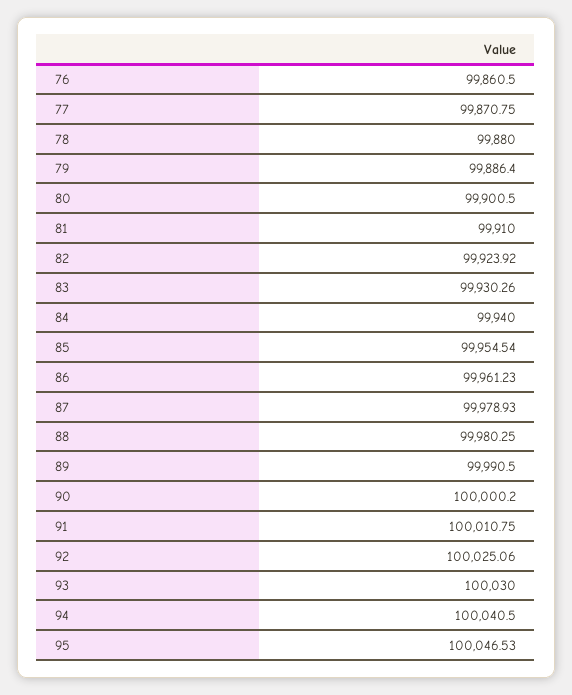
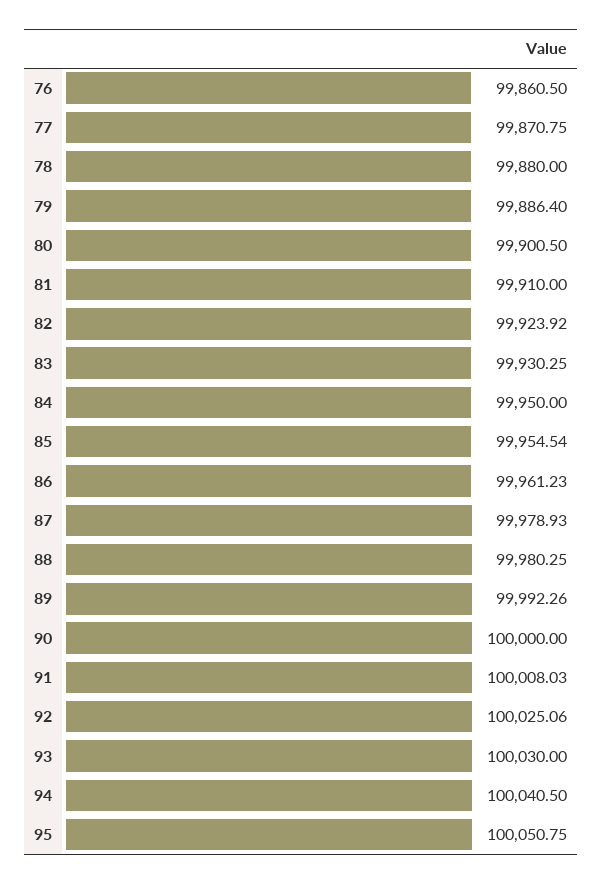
83: 99930.26 -> 99930.25
84: 99940 -> 99950
89: 99990.5 -> 99992.26
90: 100000.2 -> 100000
91: 100010.75 -> 100008.03
95: 100046.53 -> 100050.75

